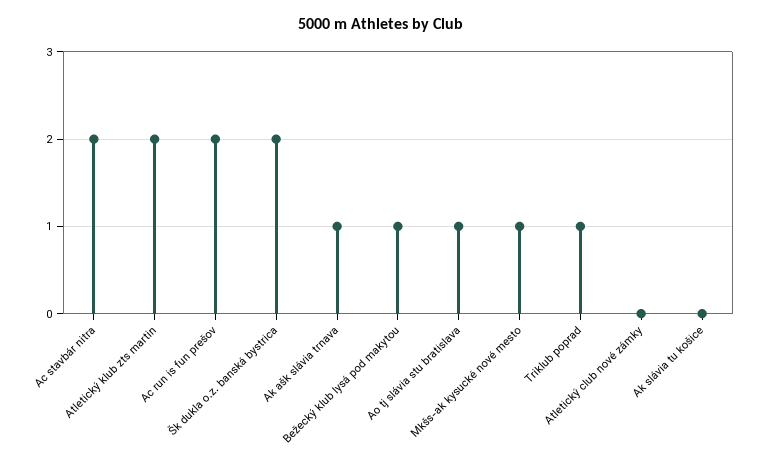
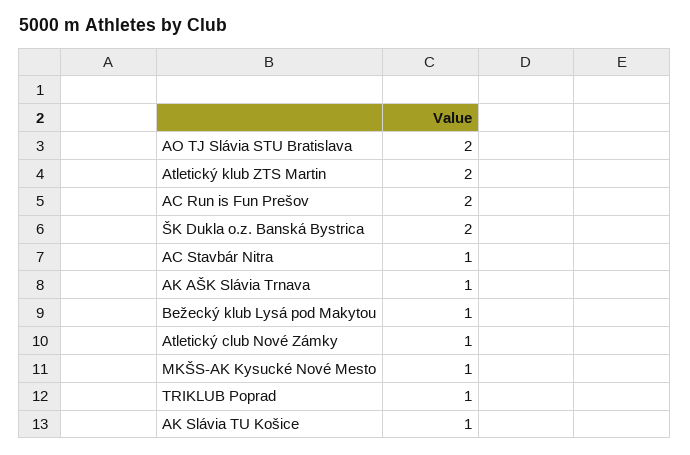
Ac stavbár nitra: 2 -> 1
Ao tj slávia stu bratislava: 1 -> 2
Atletický club nové zámky: 0 -> 1
Ak slávia tu košice: 0 -> 1

